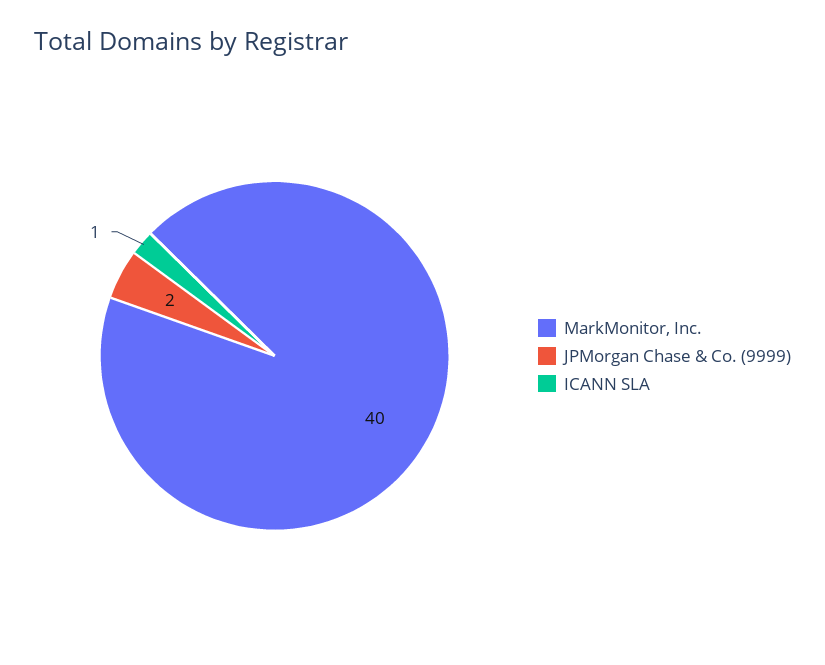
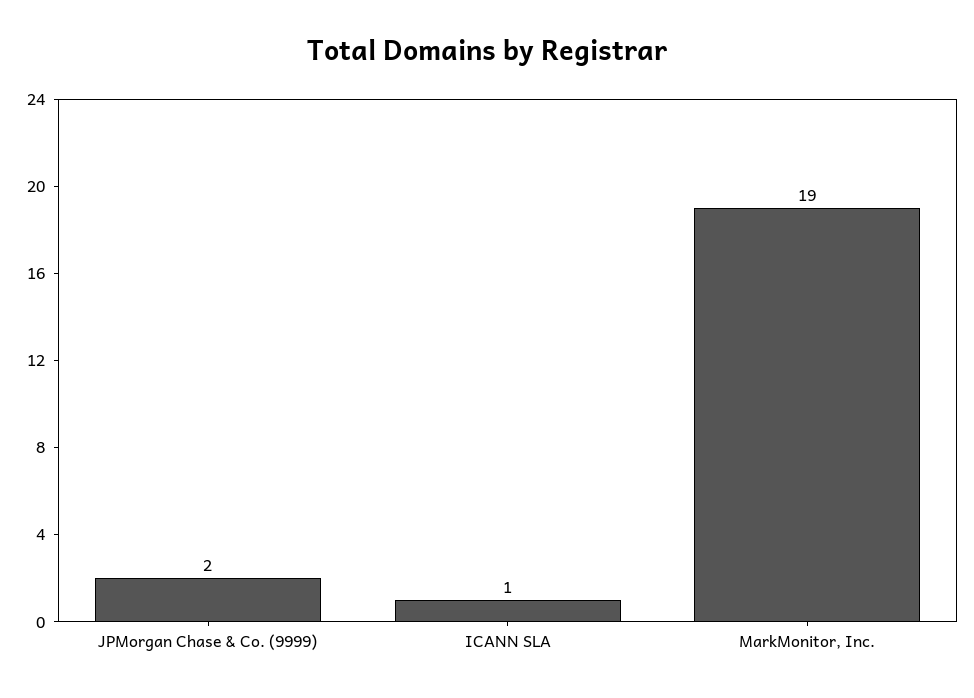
MarkMonitor, Inc.: 40 -> 19

